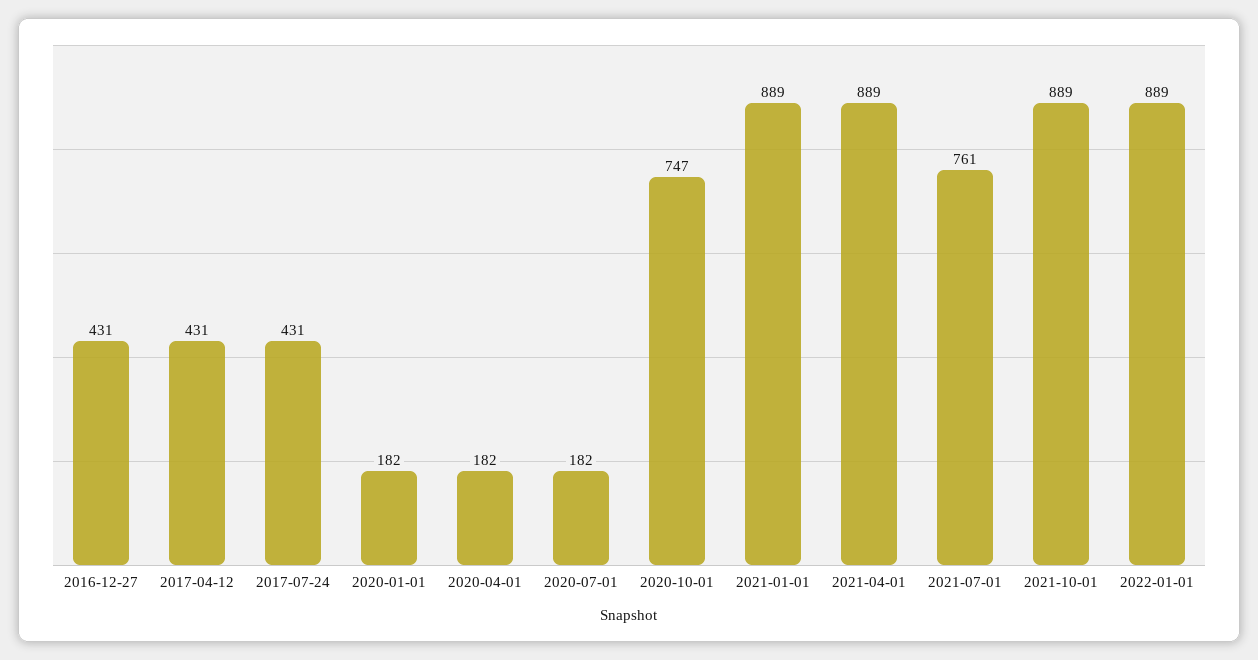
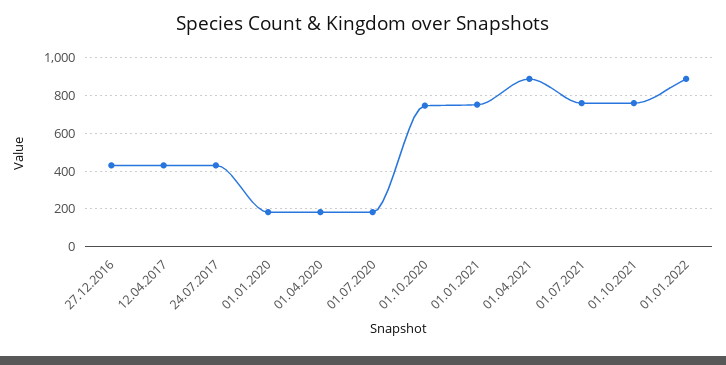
2021-01-01: 889 -> 750
2021-10-01: 889 -> 750

